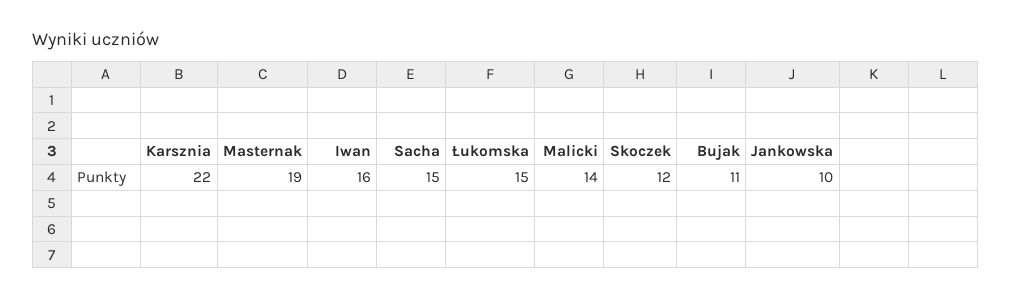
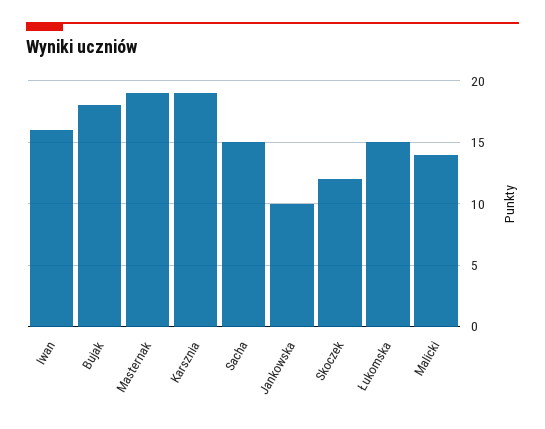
Karsznia: 22 -> 19
Bujak: 11 -> 18

